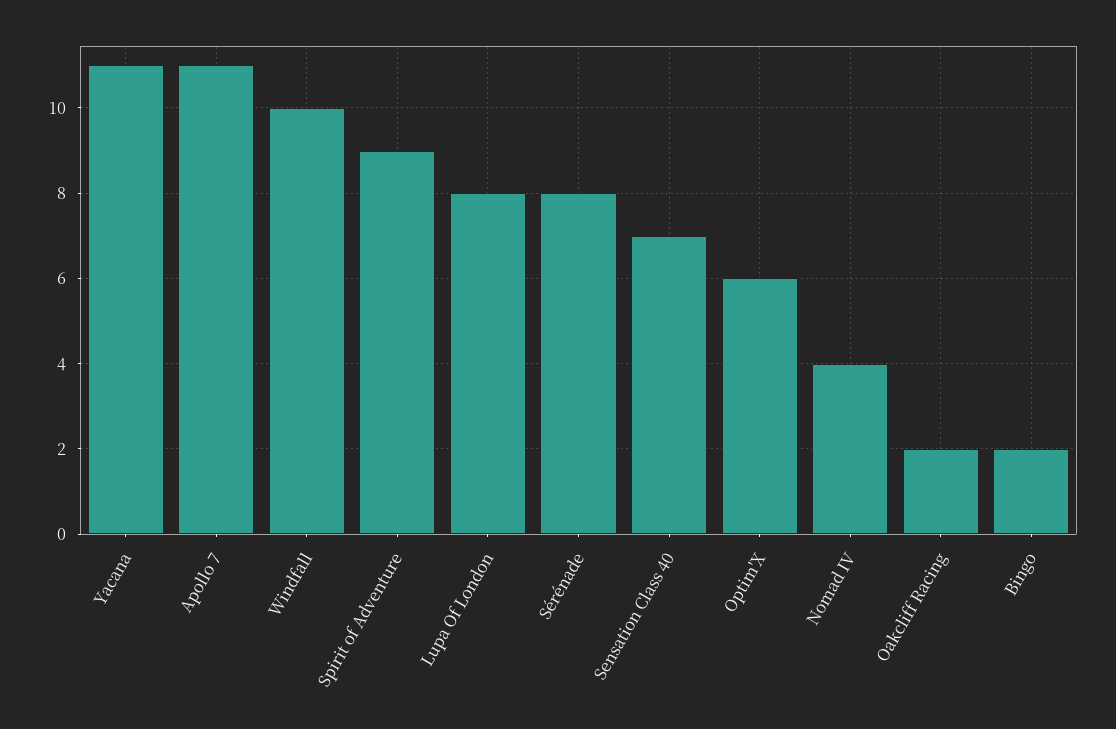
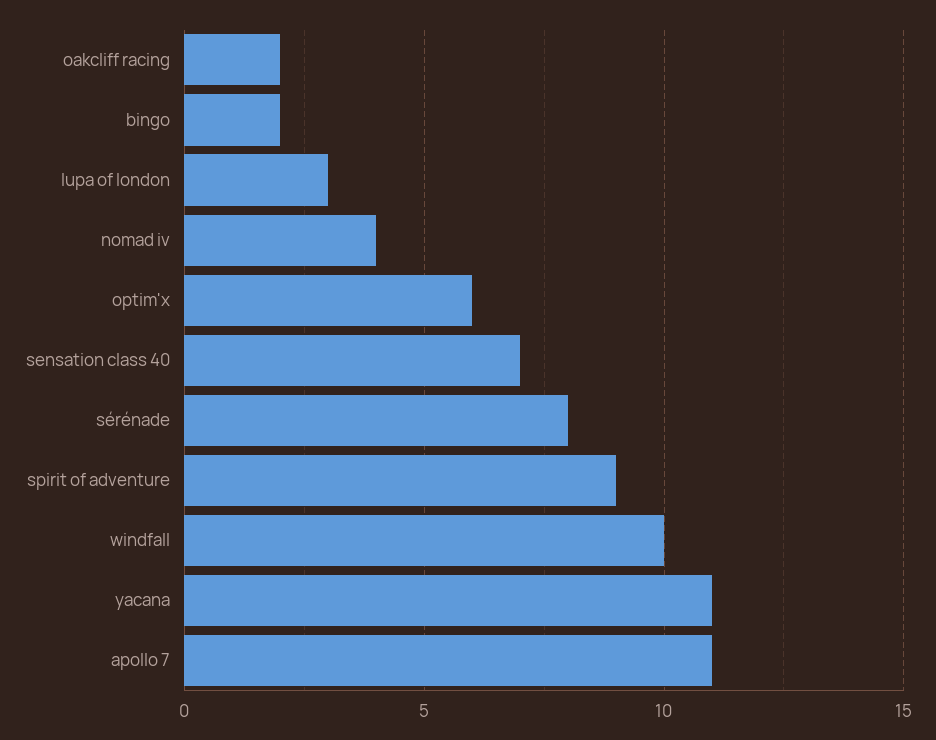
Lupa Of London: 8 -> 3

